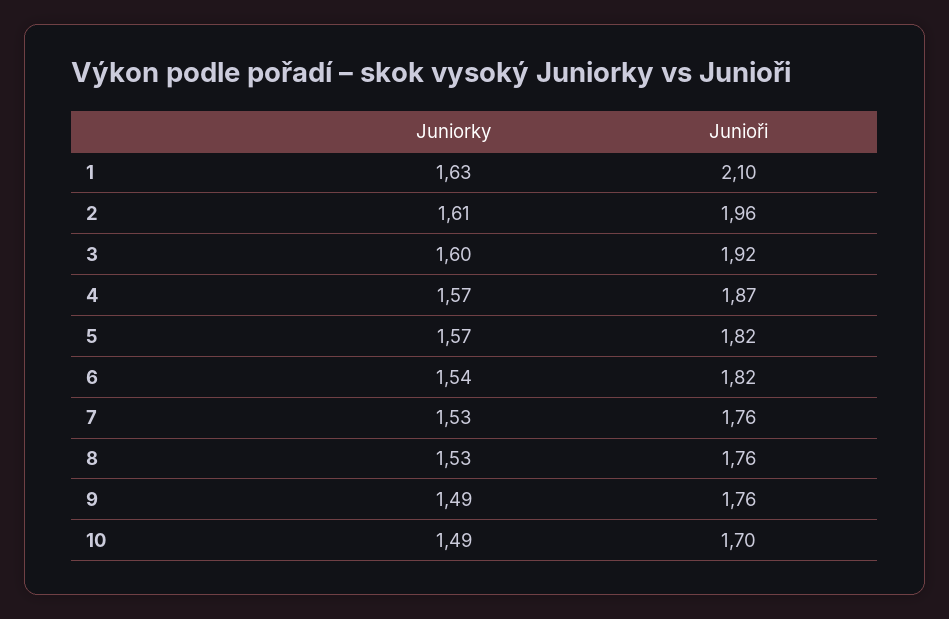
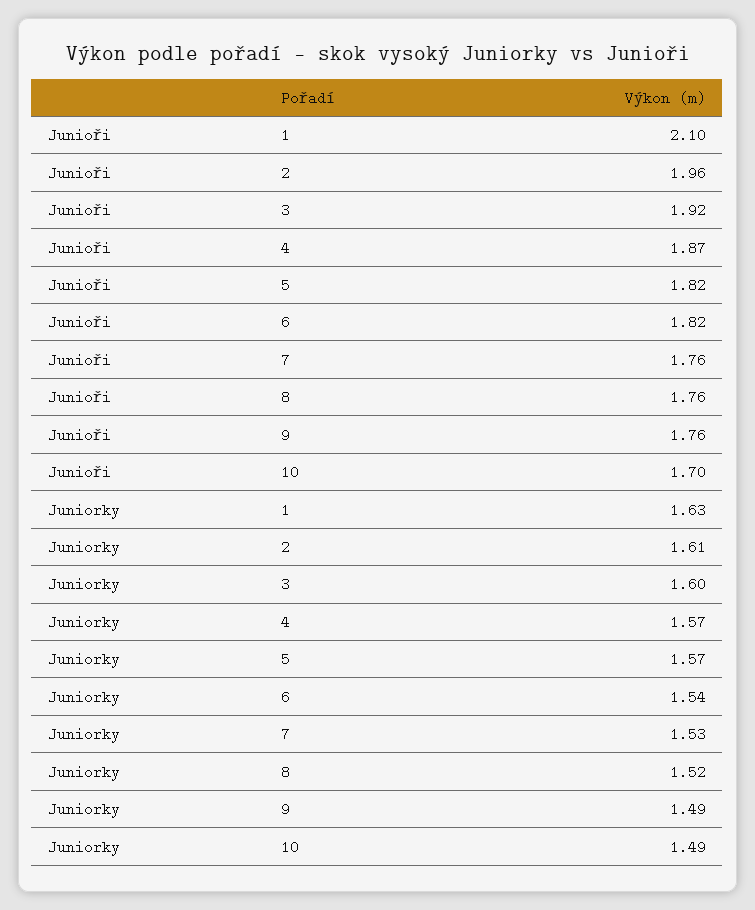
Juniorky, 8: 1.53 -> 1.52

